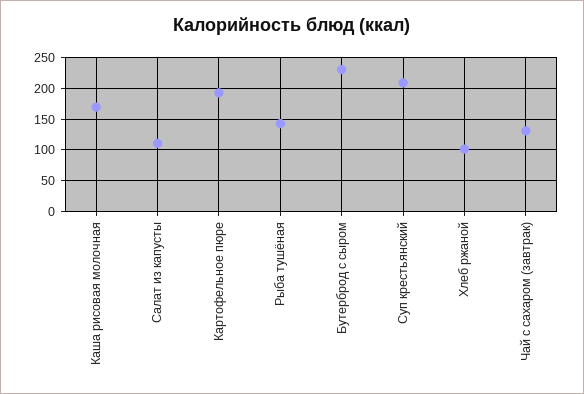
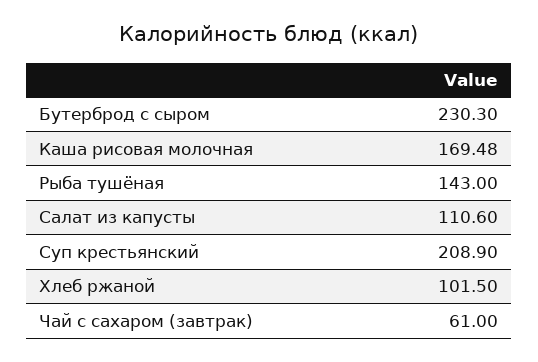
Картофельное пюре: 190 -> none
Чай с сахаром (завтрак): 130 -> 61

